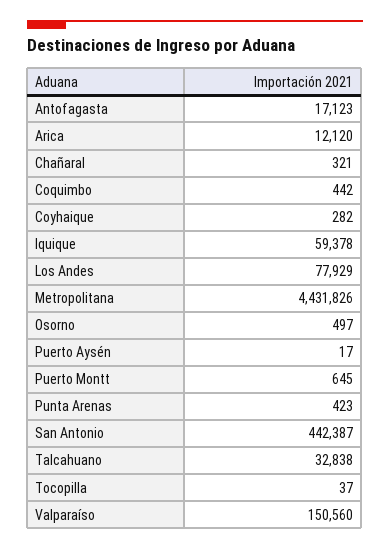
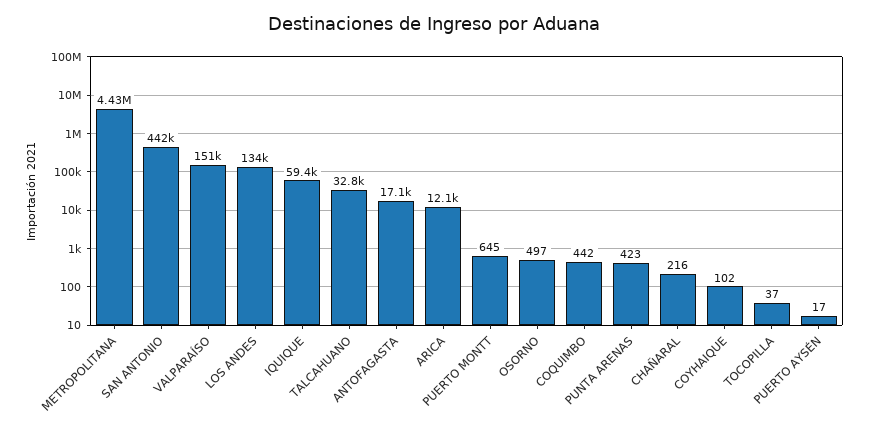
Chañaral: 321 -> 216
Coyhaique: 282 -> 102
Los Andes: 77929 -> 134000

